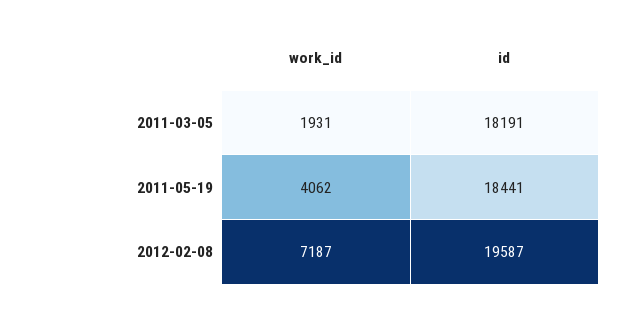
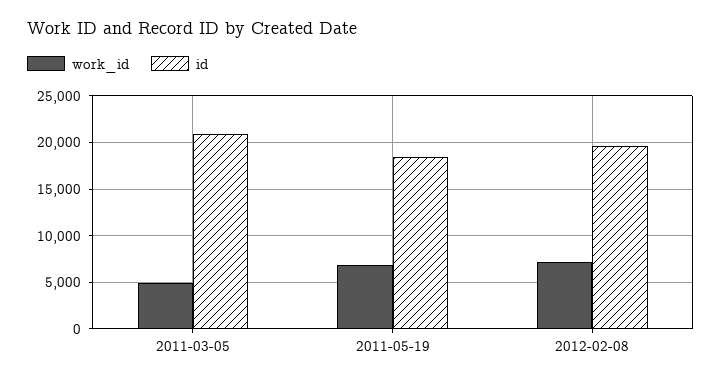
work_id, 2011-03-05: 1931 -> 5000
id, 2011-03-05: 18191 -> 21000
work_id, 2011-05-19: 4062 -> 7000

